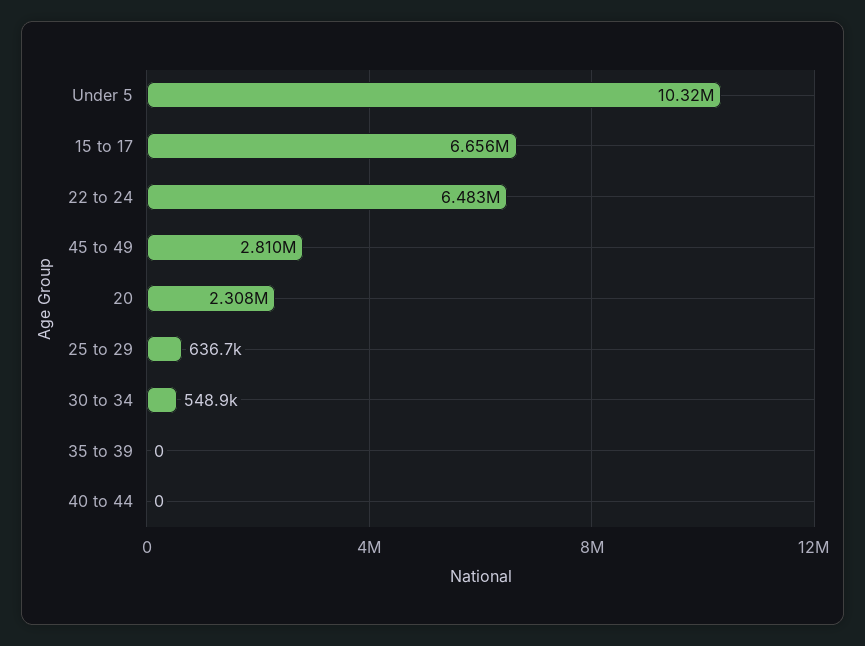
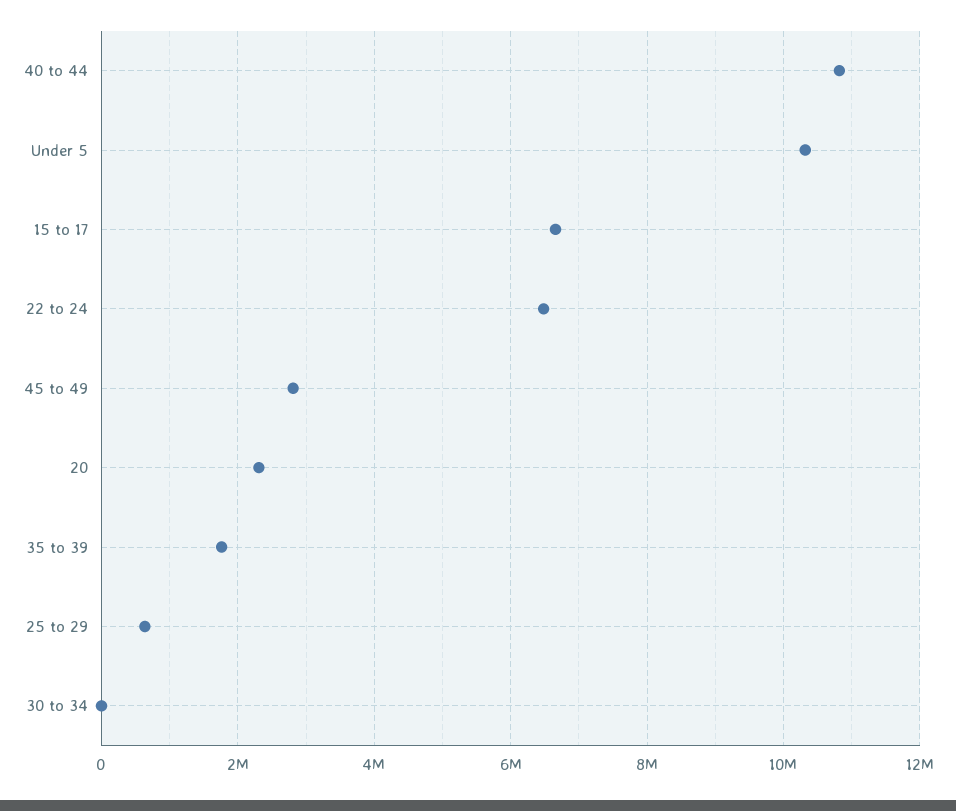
30 to 34: 548900 -> 0
35 to 39: 0 -> 1800000
40 to 44: 0 -> 10800000

